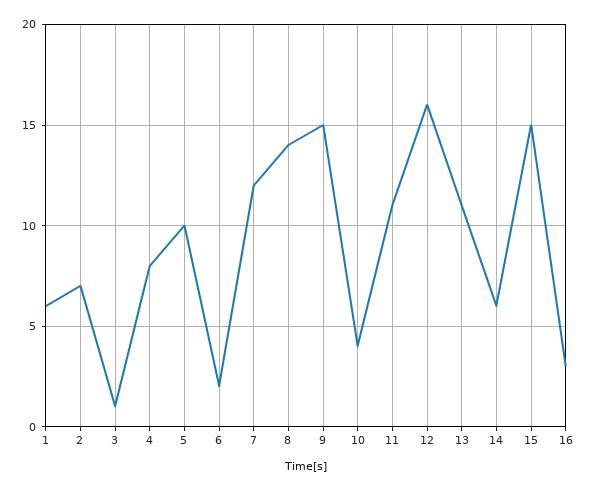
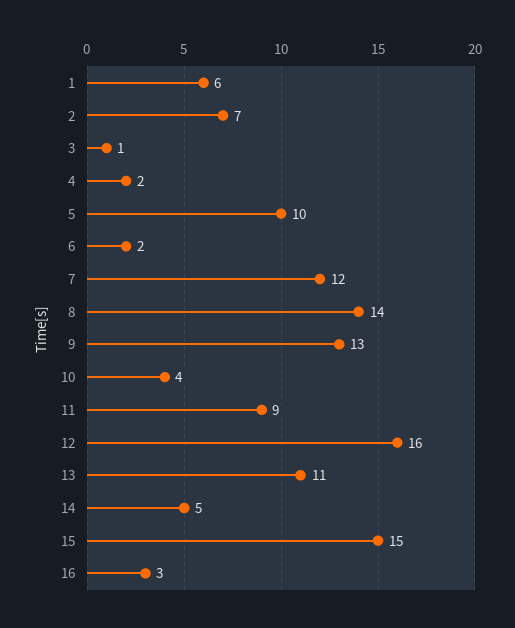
4: 8 -> 2
9: 15 -> 13
11: 11 -> 9
14: 6 -> 5

